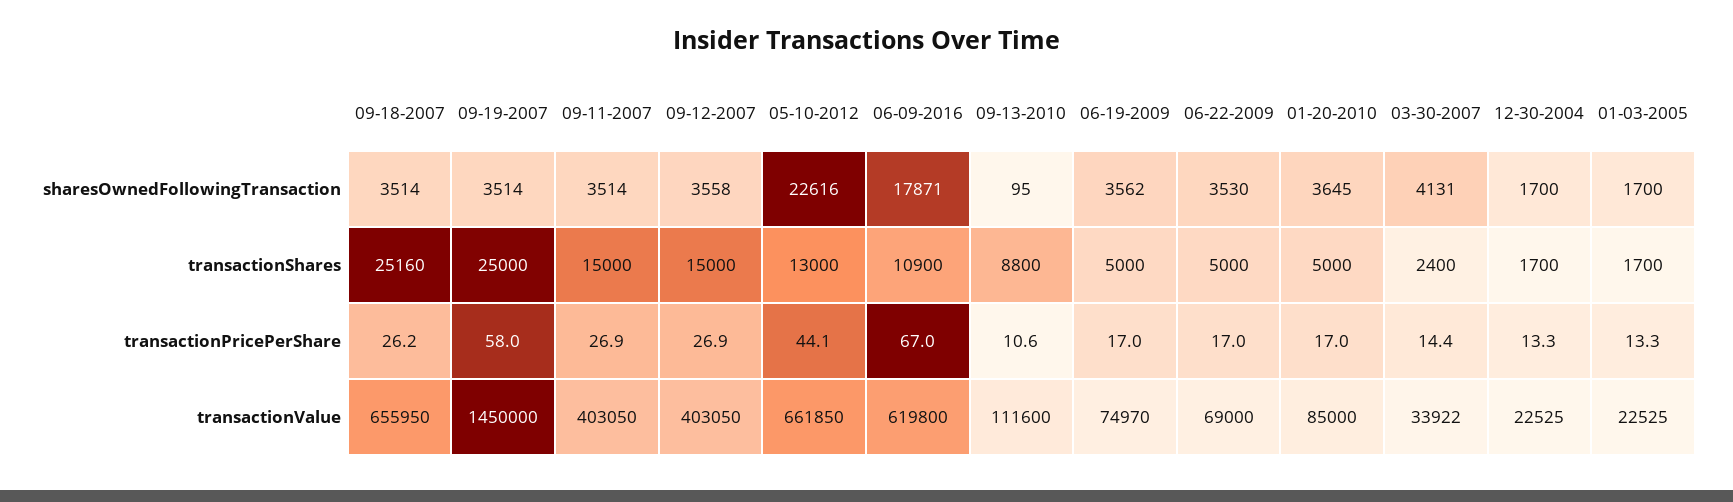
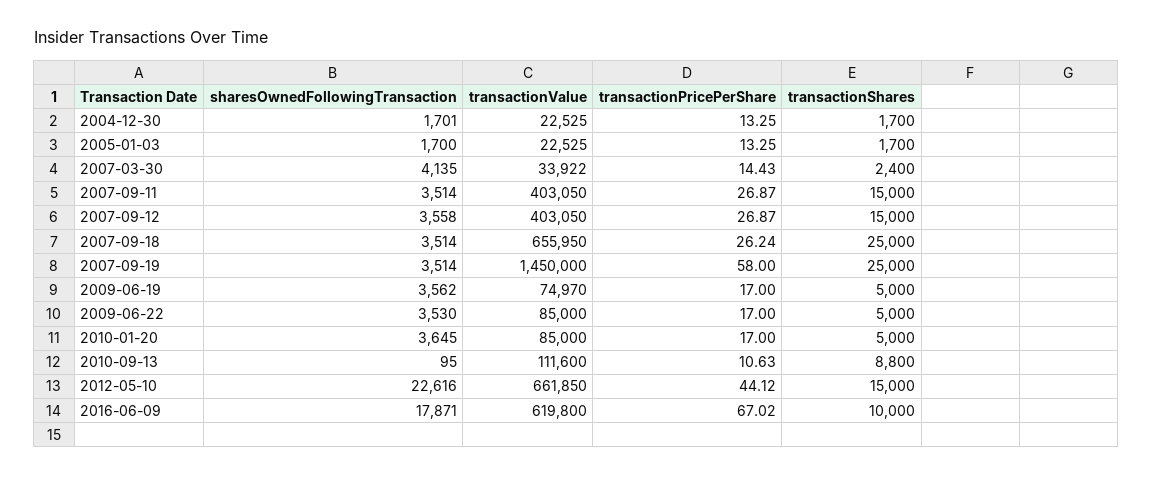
03-30-2007, sharesOwnedFollowingTransaction: 4131 -> 4135
12-30-2004, sharesOwnedFollowingTransaction: 1700 -> 1701
09-18-2007, transactionShares: 25160 -> 25000
05-10-2012, transactionShares: 13000 -> 15000
06-09-2016, transactionShares: 10900 -> 10000
06-22-2009, transactionValue: 69000 -> 85000

